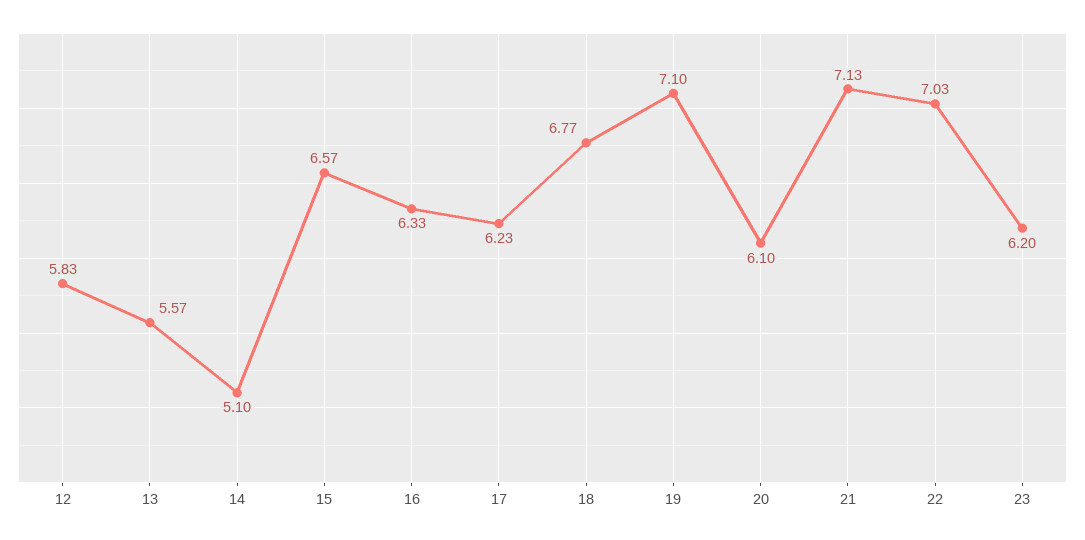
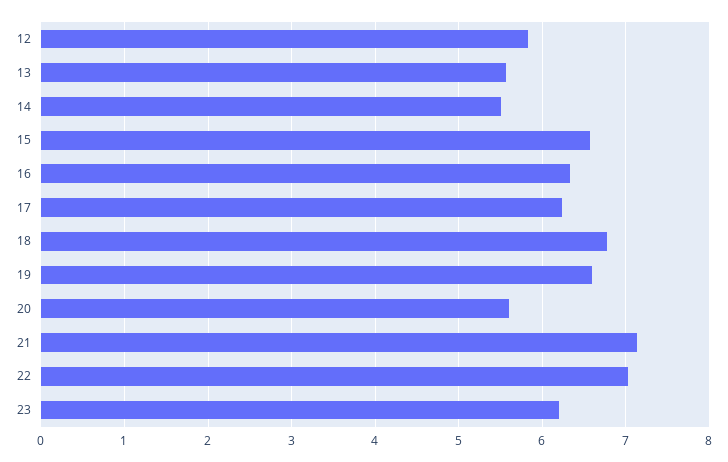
14: 5.1 -> 5.5
19: 7.1 -> 6.6
20: 6.1 -> 5.6

